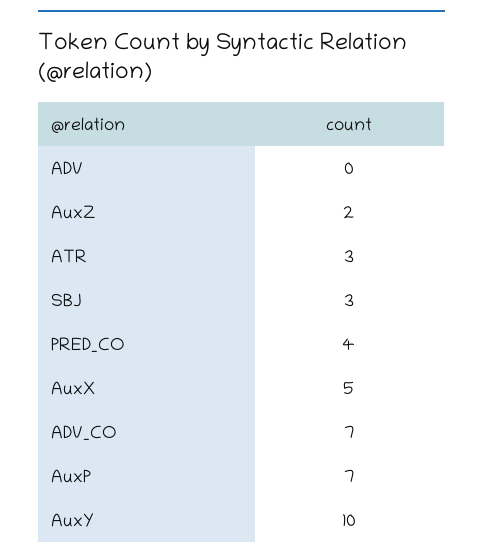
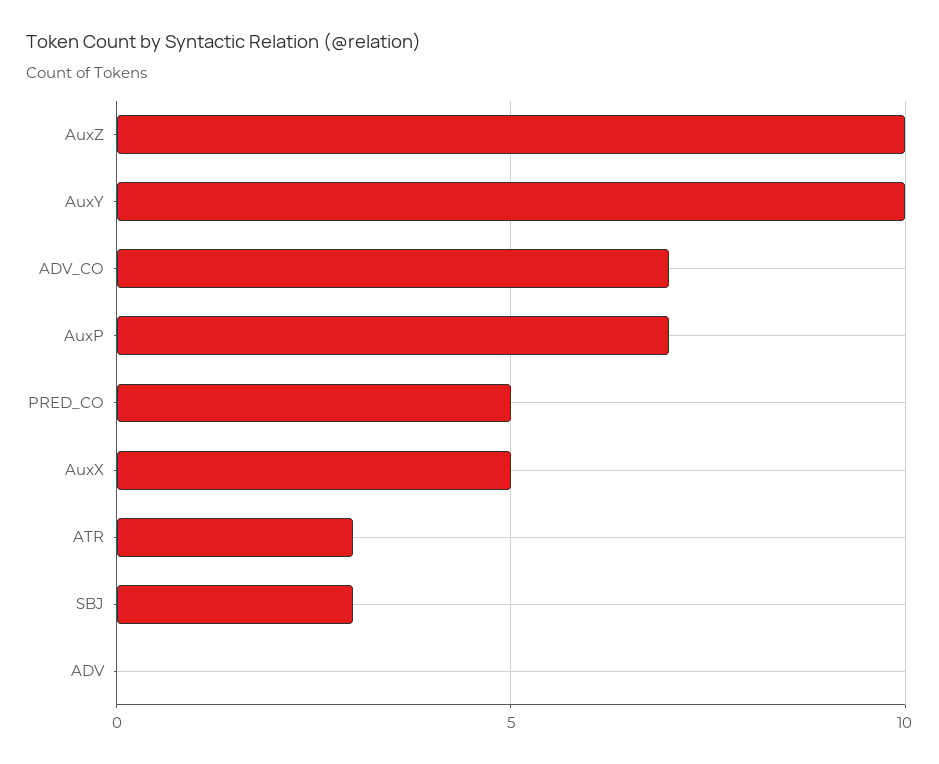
AuxZ: 2 -> 10
PRED_CO: 4 -> 5

